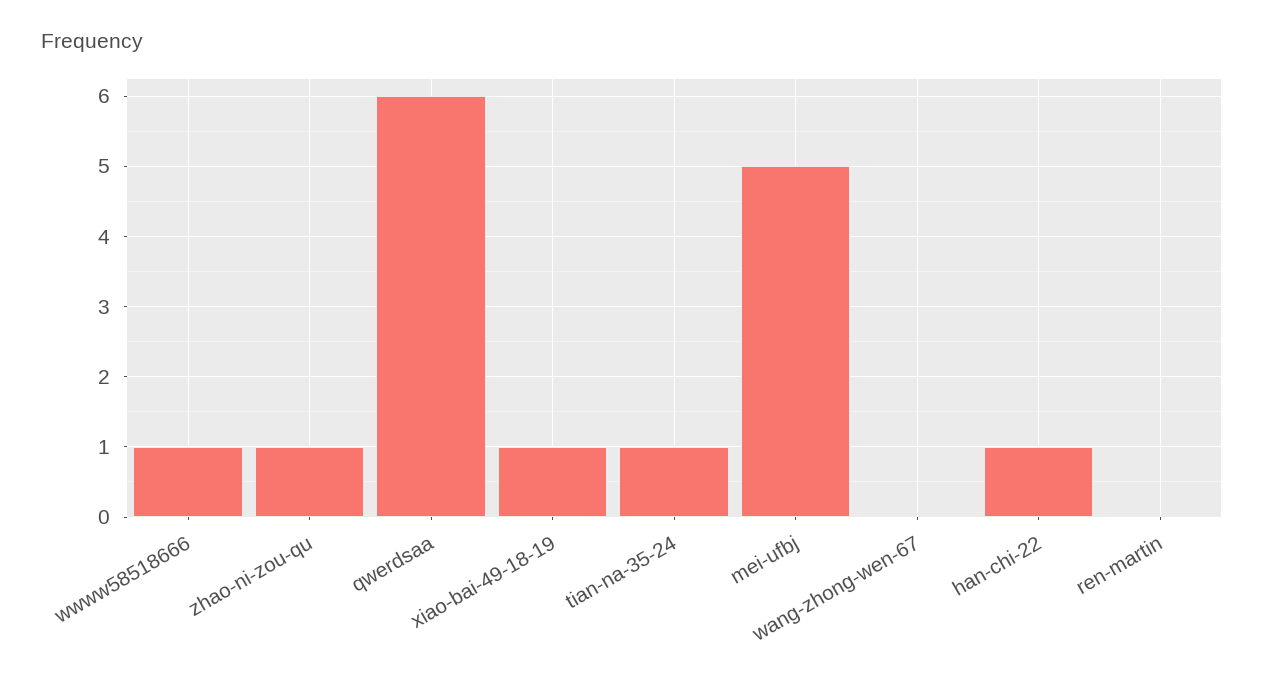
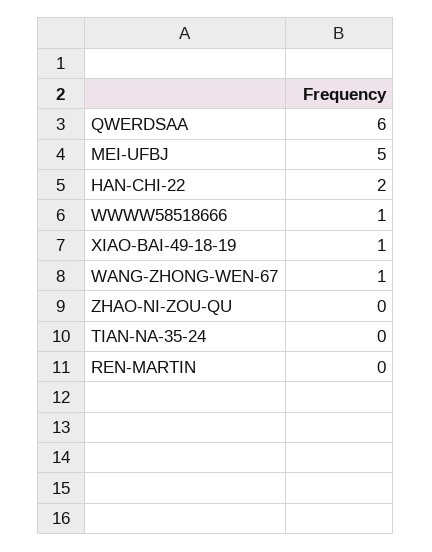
zhao-ni-zou-qu: 1 -> 0
tian-na-35-24: 1 -> 0
wang-zhong-wen-67: 0 -> 1
han-chi-22: 1 -> 2

